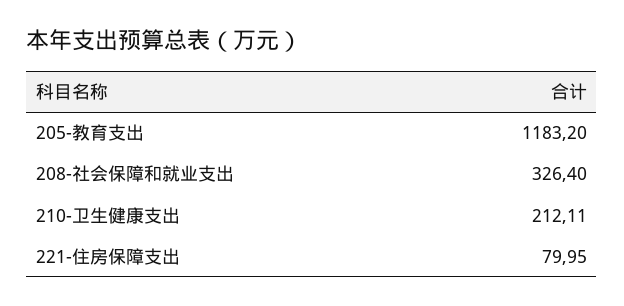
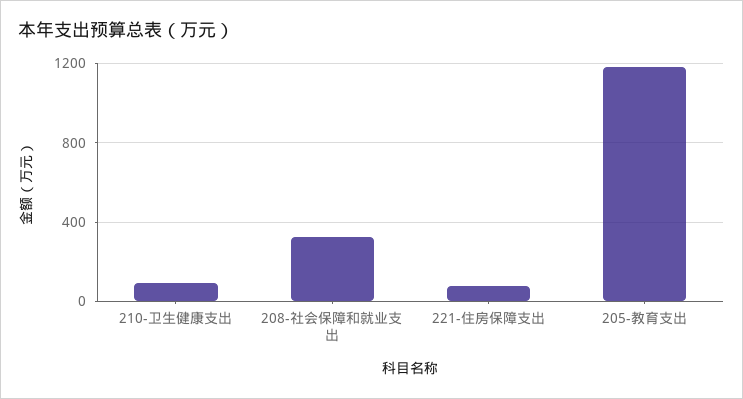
210-卫生健康支出: 212.11 -> 100

